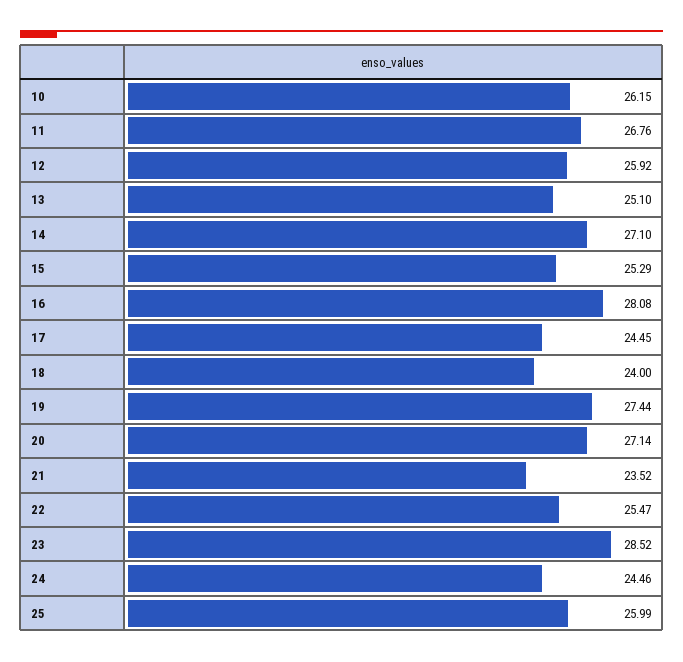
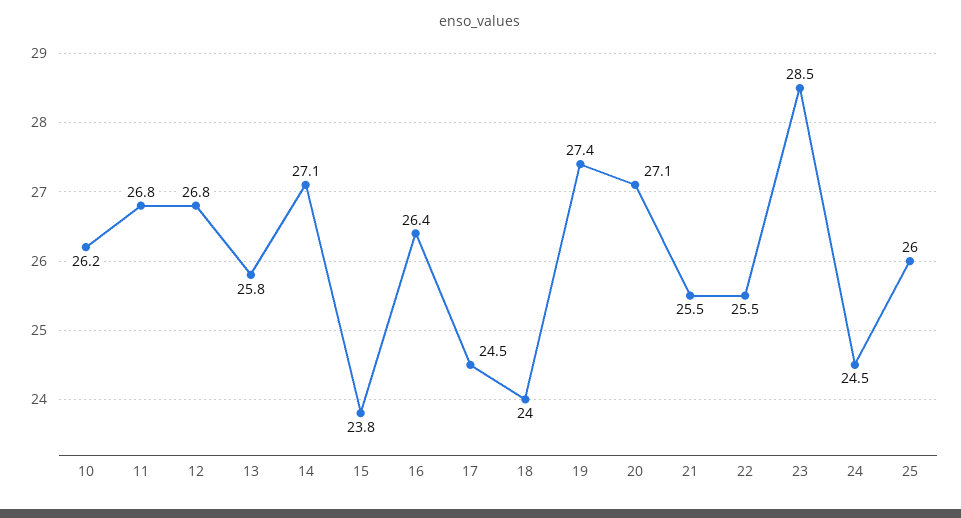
12: 25.92 -> 26.8
13: 25.1 -> 25.8
15: 25.29 -> 23.8
16: 28.08 -> 26.4
21: 23.52 -> 25.5

